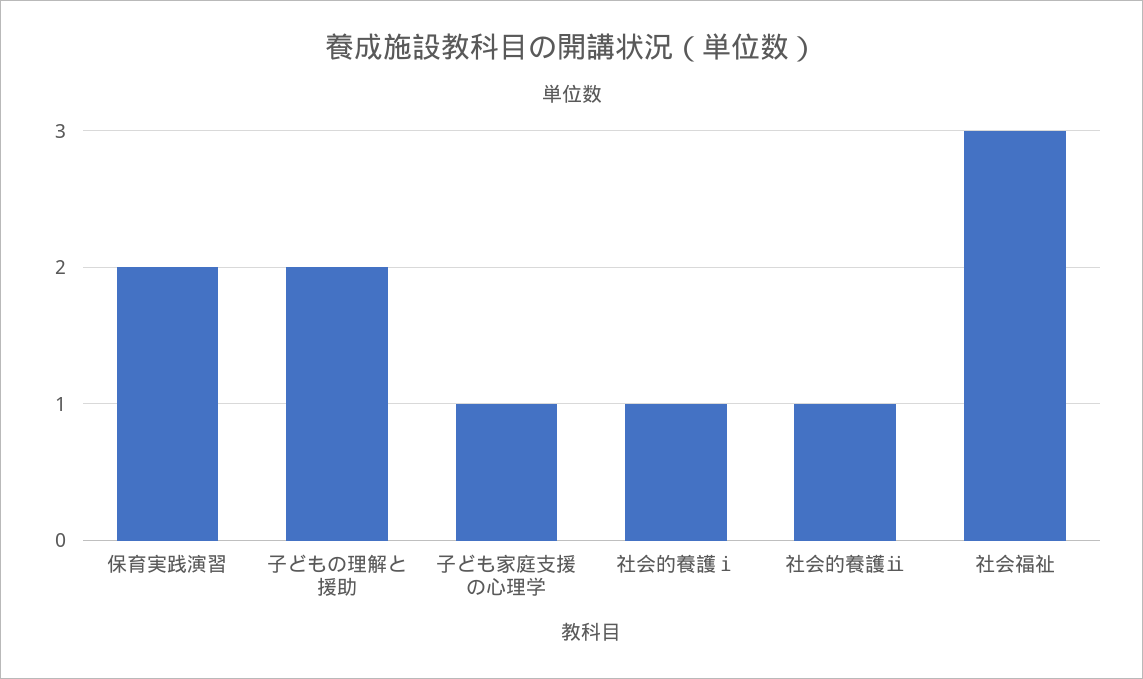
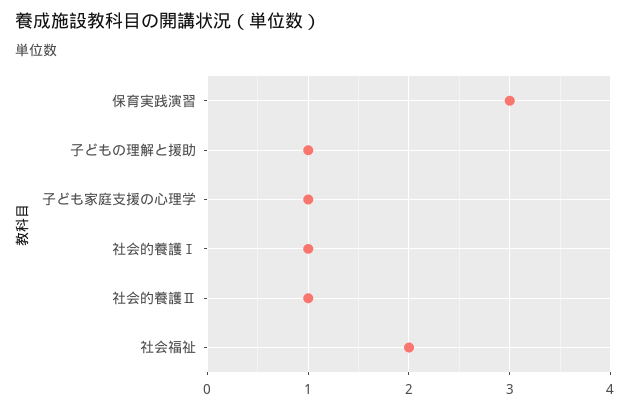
保育実践演習: 2 -> 3
子どもの理解と援助: 2 -> 1
社会福祉: 3 -> 2

